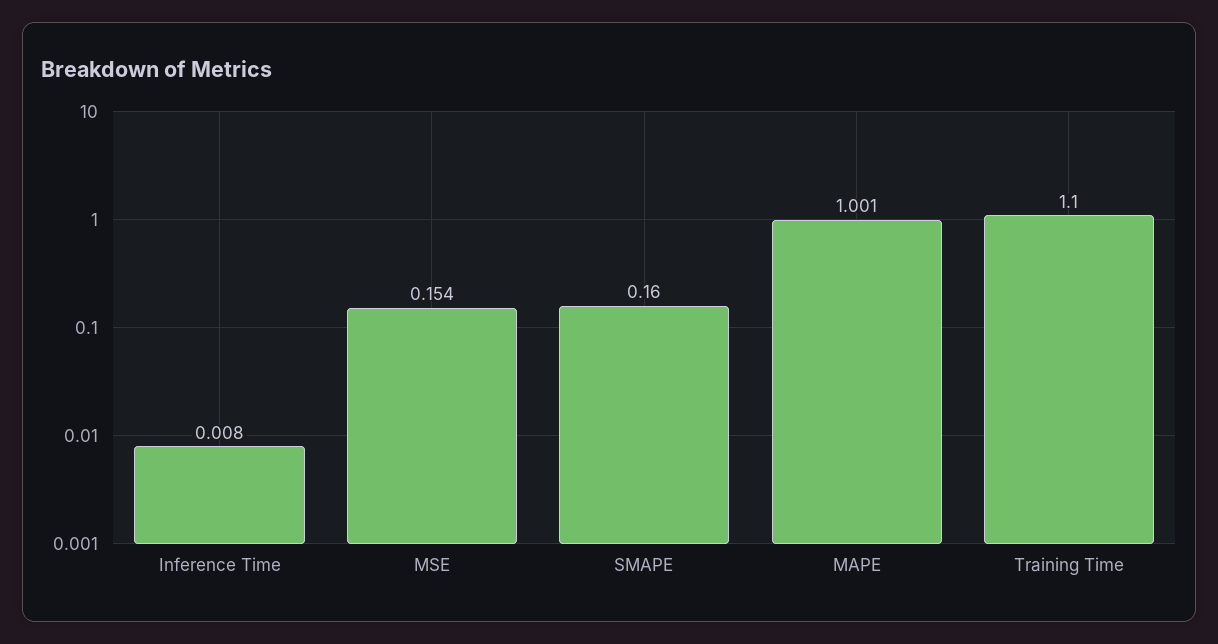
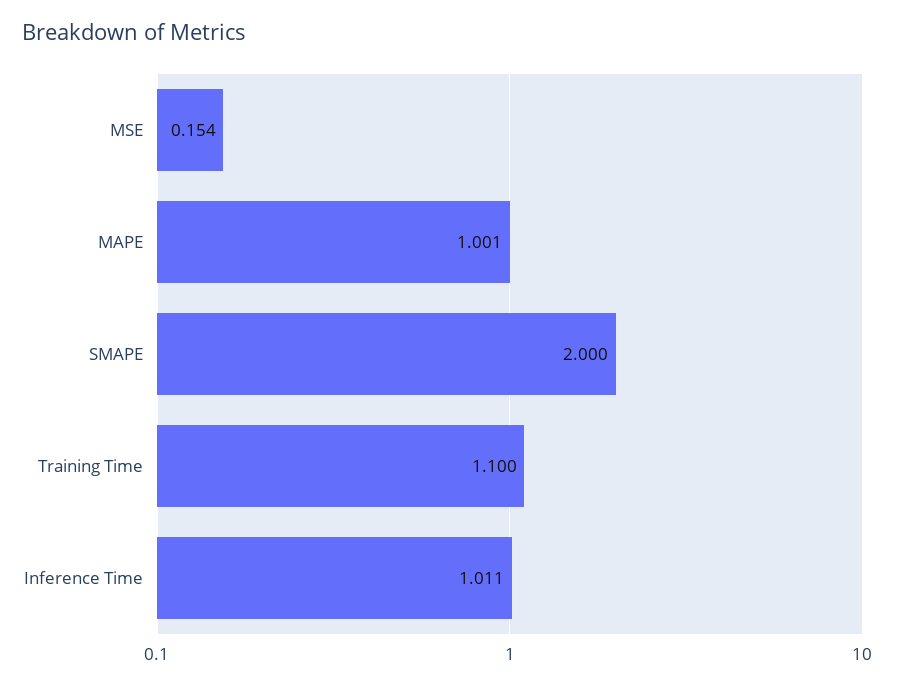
Inference Time: 0.008 -> 1.011
SMAPE: 0.16 -> 2

